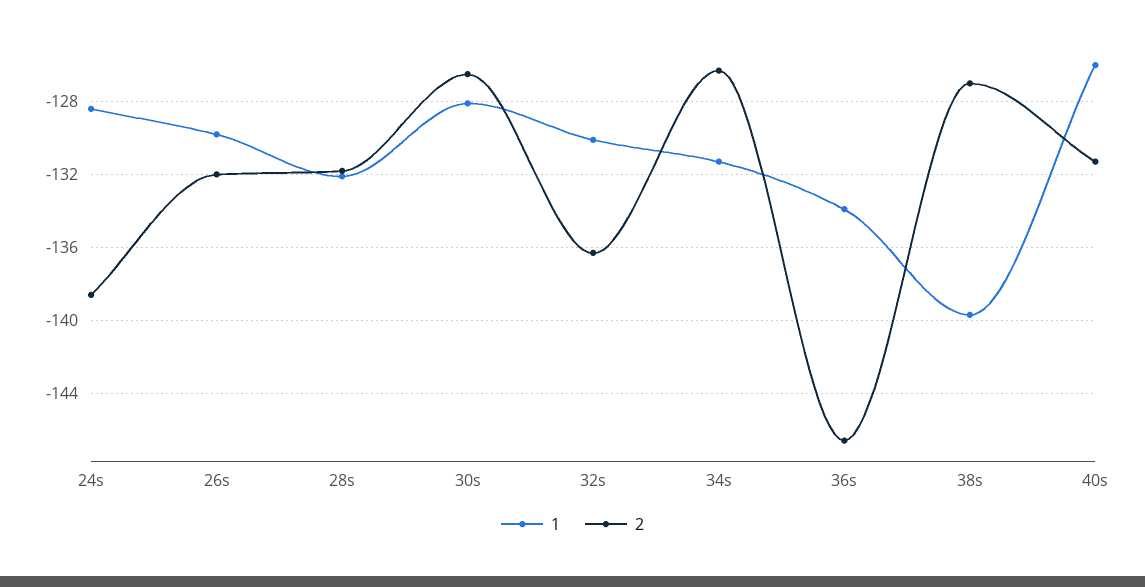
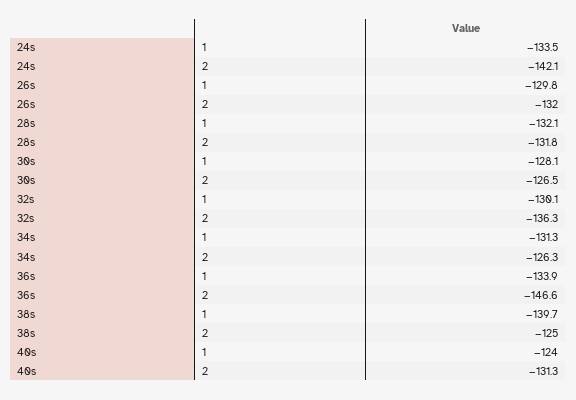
1, 24s: -128.5 -> -133.5
2, 24s: -138.5 -> -142.1
2, 38s: -127 -> -125
1, 40s: -126 -> -124

